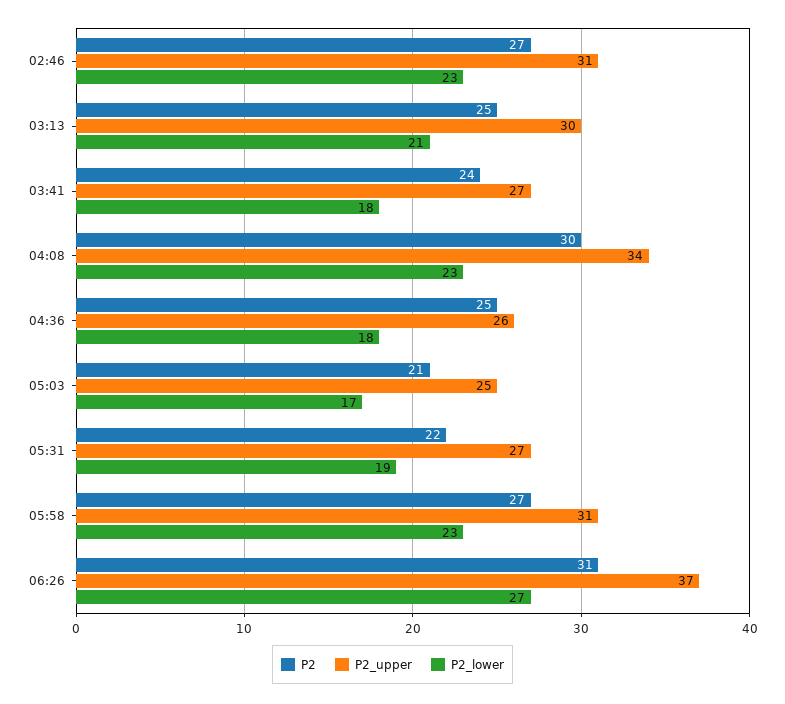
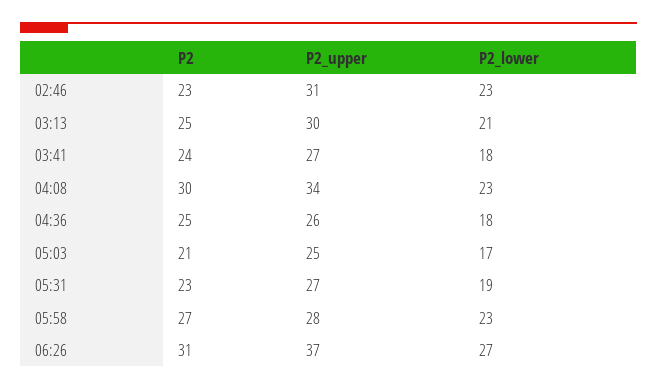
P2, 02:46: 27 -> 23
P2, 05:31: 22 -> 23
P2_upper, 05:58: 31 -> 28

